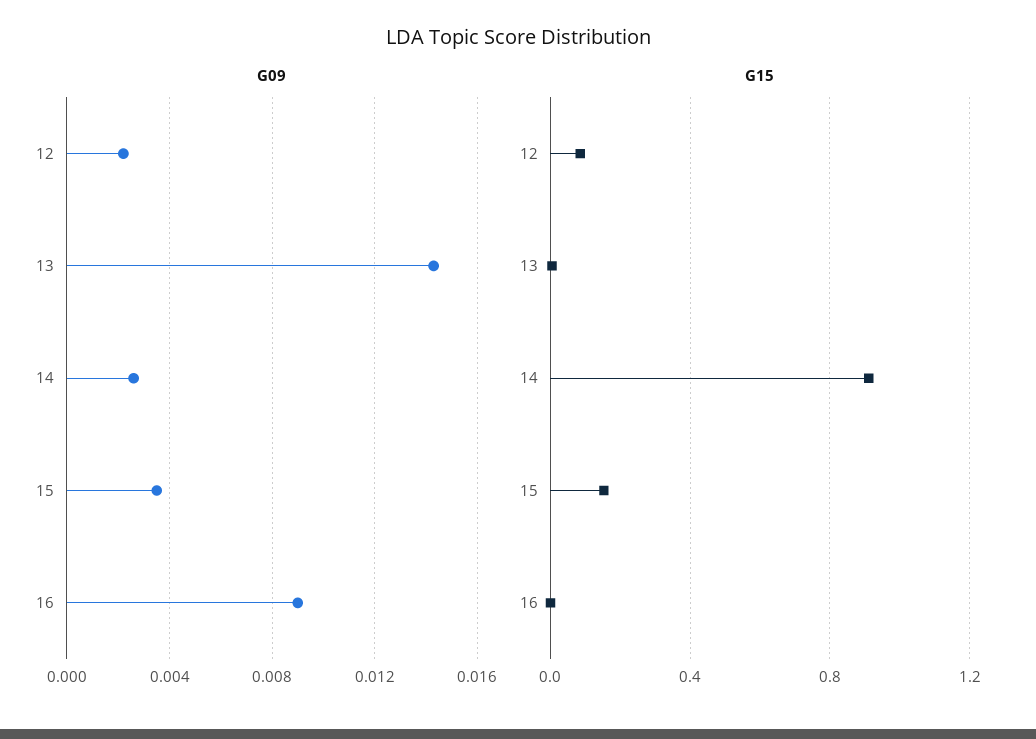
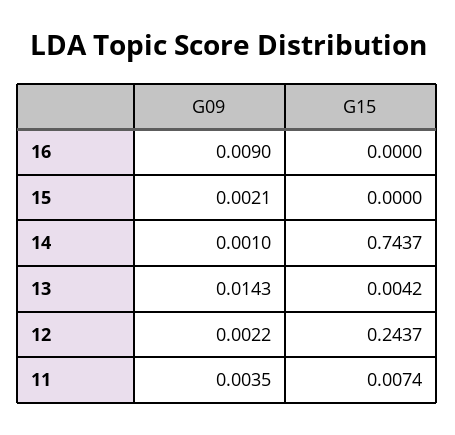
G09, 14: 0.0025 -> 0.001
G09, 15: 0.0035 -> 0.0021
G15, 12: 0.1 -> 0.2437
G15, 14: 0.9 -> 0.7437
G15, 15: 0.15 -> 0
G09, 11: none -> 0.0035
G15, 11: none -> 0.0074

